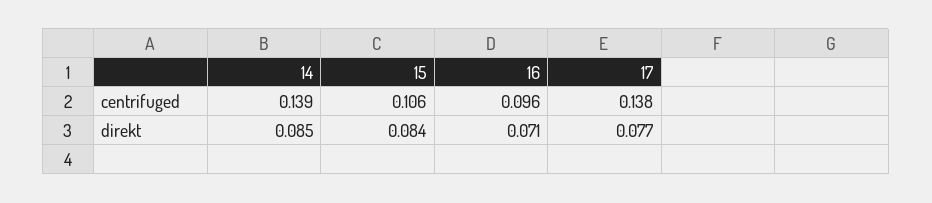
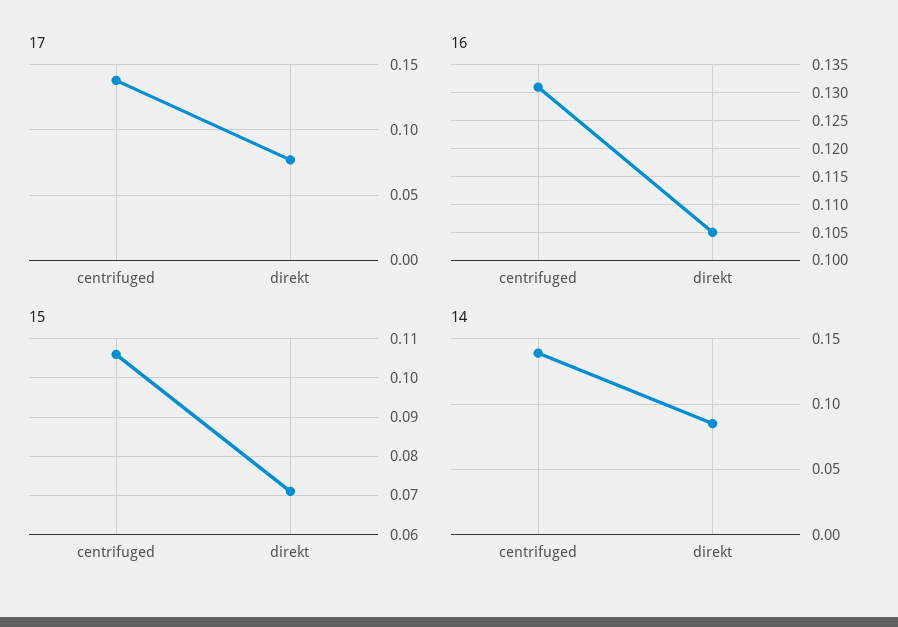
16, centrifuged: 0.096 -> 0.13
15, direkt: 0.084 -> 0.07
16, direkt: 0.071 -> 0.105

